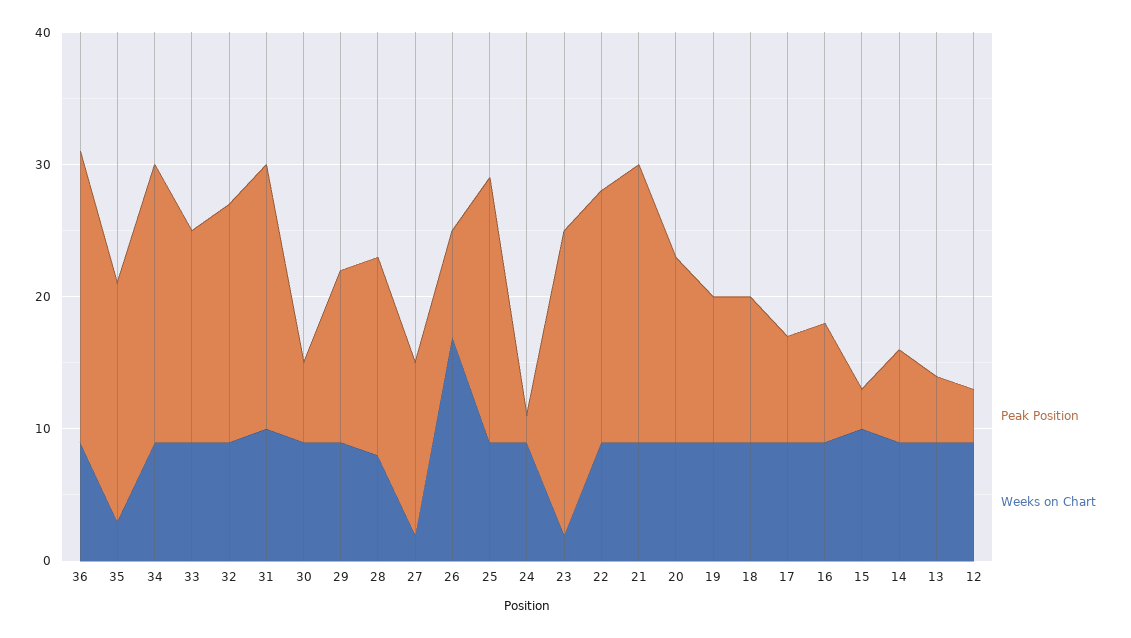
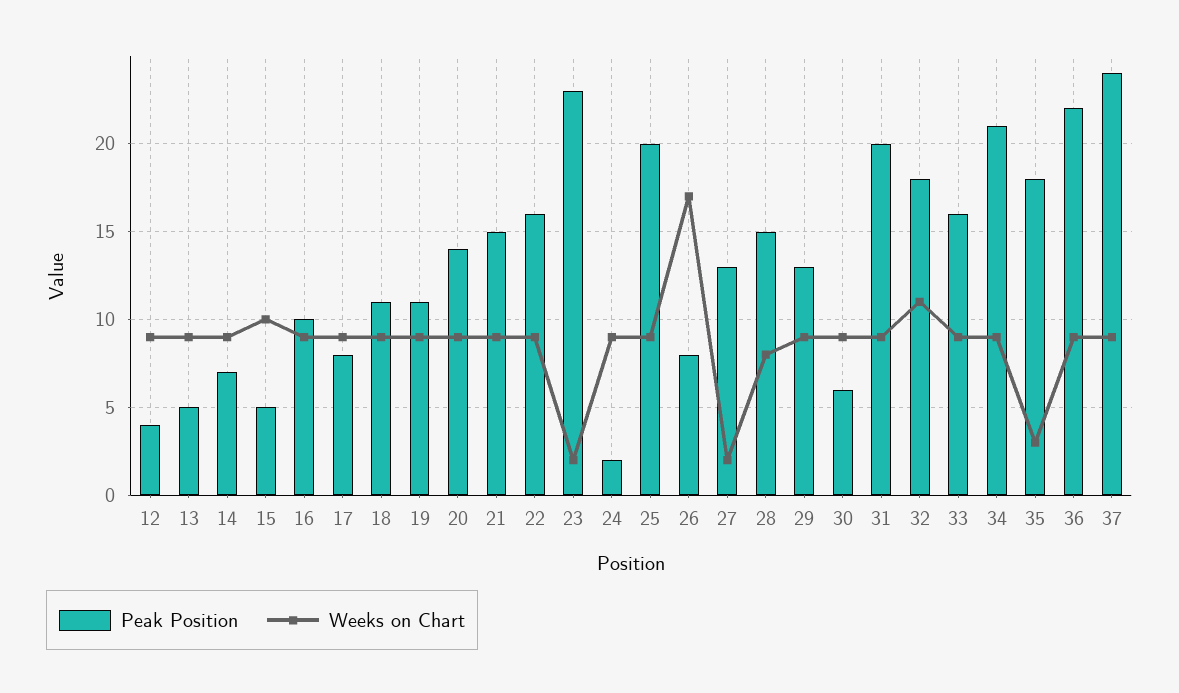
Weeks on Chart, 32: 9 -> 11
Weeks on Chart, 31: 10 -> 9
Peak Position, 22: 19 -> 16
Peak Position, 21: 21 -> 15
Peak Position, 16: 9 -> 10
Peak Position, 15: 3 -> 5
Peak Position, 37: none -> 24
Weeks on Chart, 37: none -> 9

